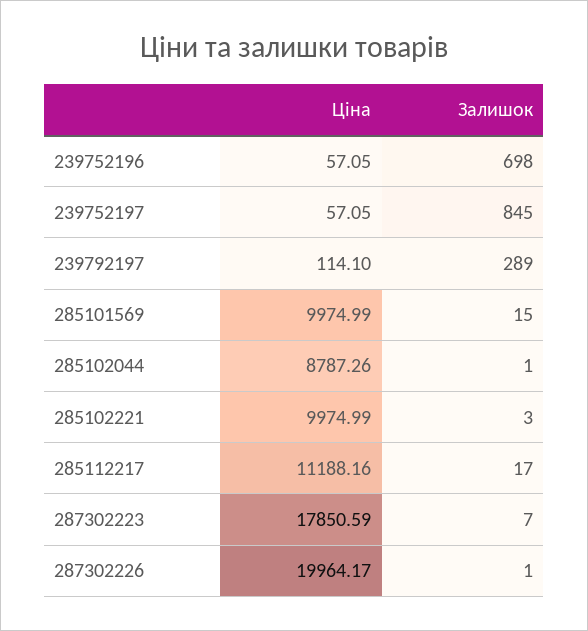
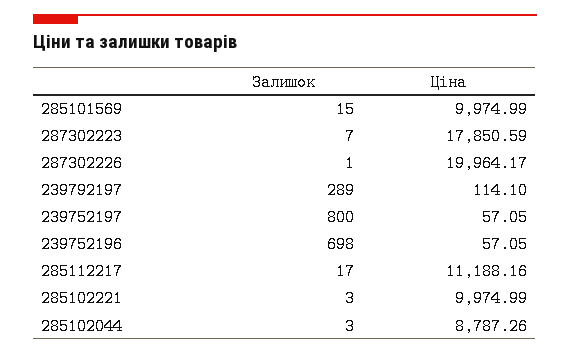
Залишок, 239752197: 845 -> 800
Залишок, 285102044: 1 -> 3

